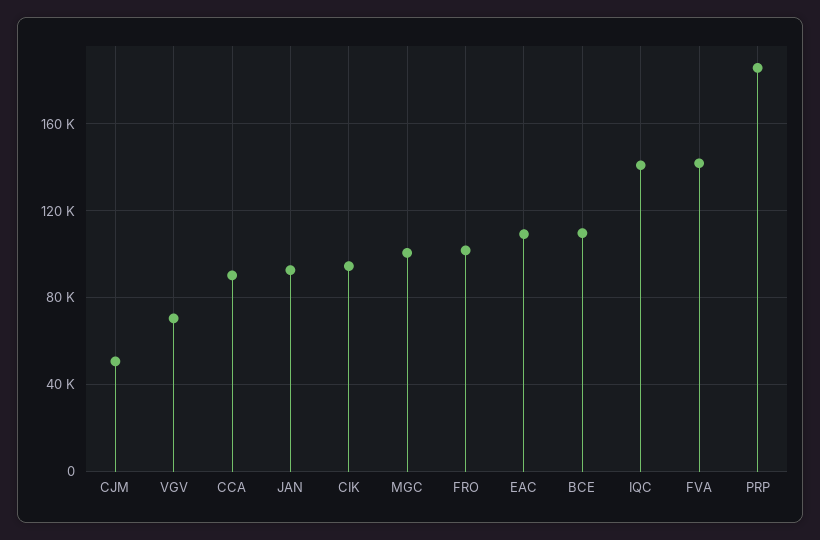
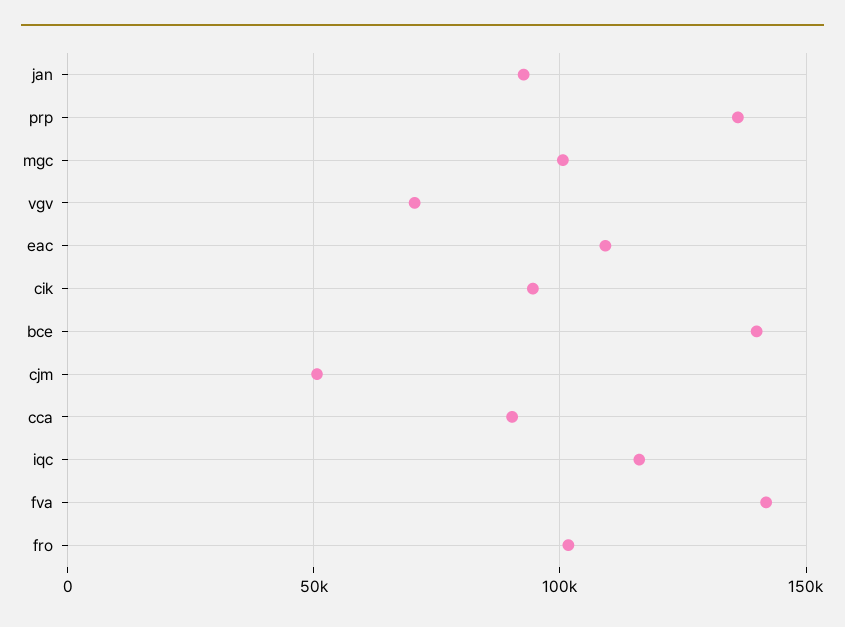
BCE: 110000 -> 140000
IQC: 140000 -> 115000
PRP: 185000 -> 135000

